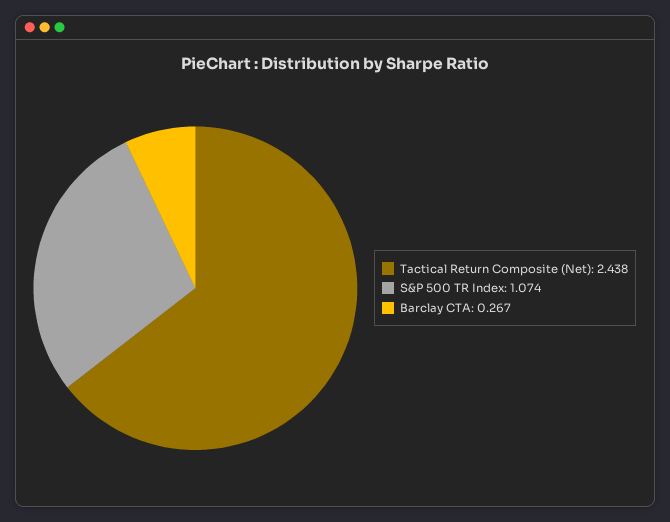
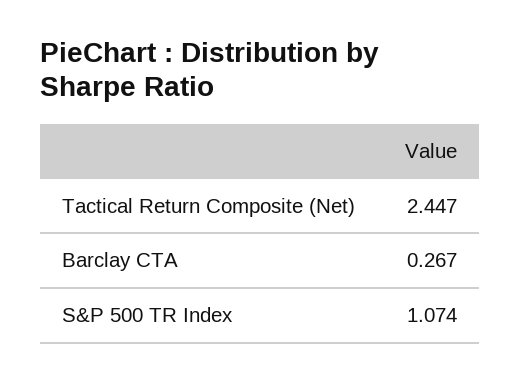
Tactical Return Composite (Net): 2.438 -> 2.447

